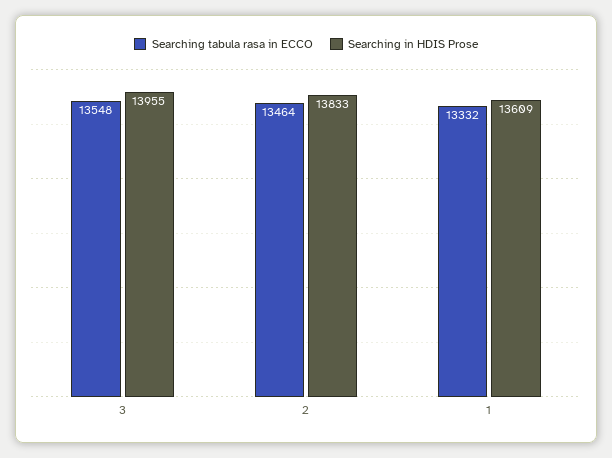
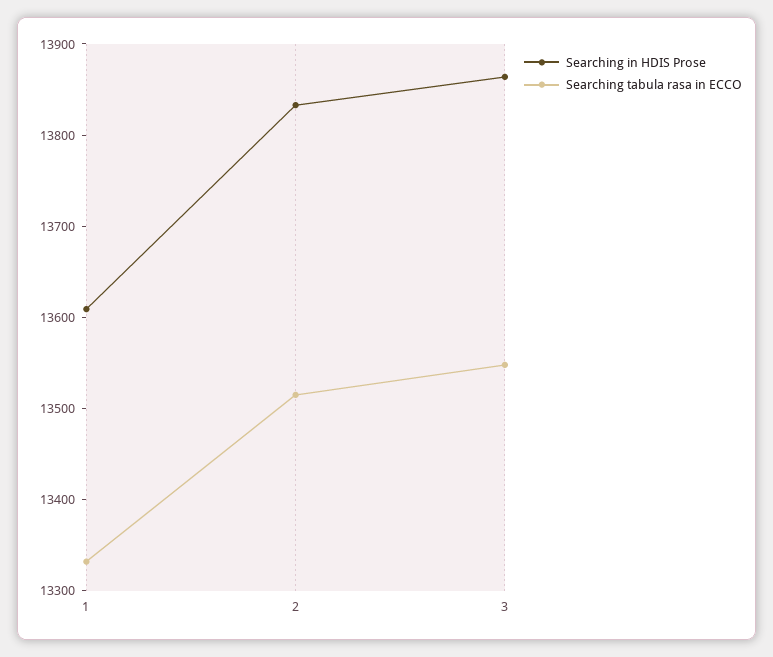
Searching in HDIS Prose, 3: 13955 -> 13860
Searching tabula rasa in ECCO, 2: 13464 -> 13520

